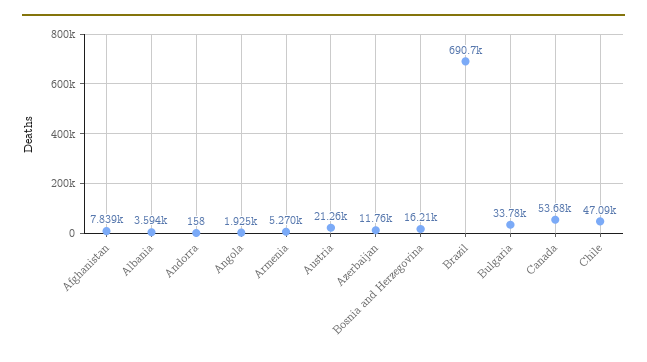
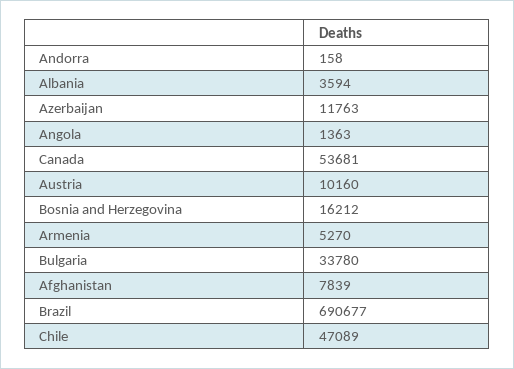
Angola: 1925 -> 1363
Austria: 21260 -> 10160

